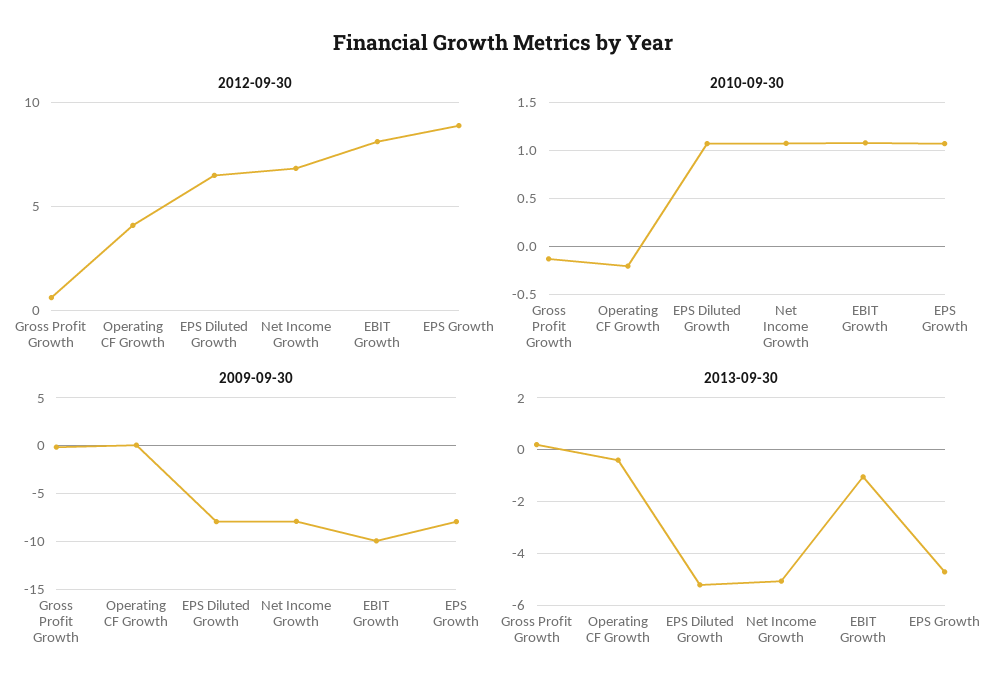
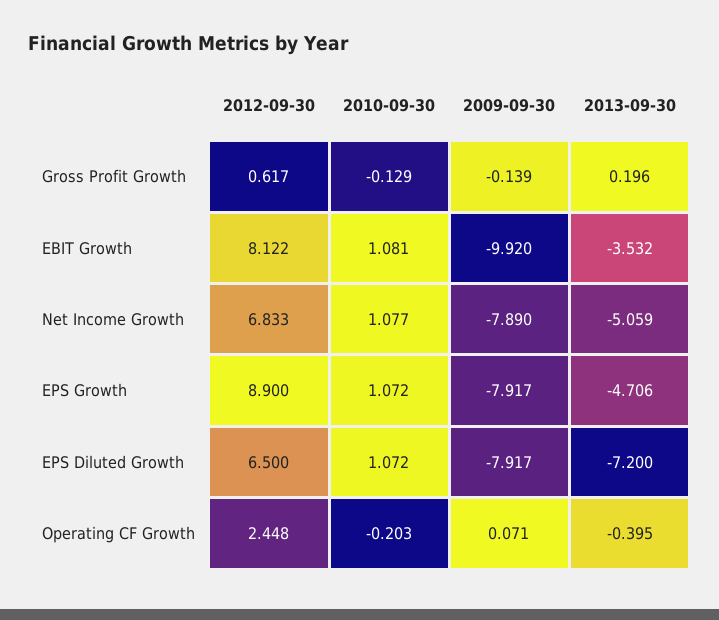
2012-09-30, Operating CF Growth: 4 -> 2.448
2013-09-30, EPS Diluted Growth: -5.25 -> -7.2
2013-09-30, EBIT Growth: -1 -> -3.532

